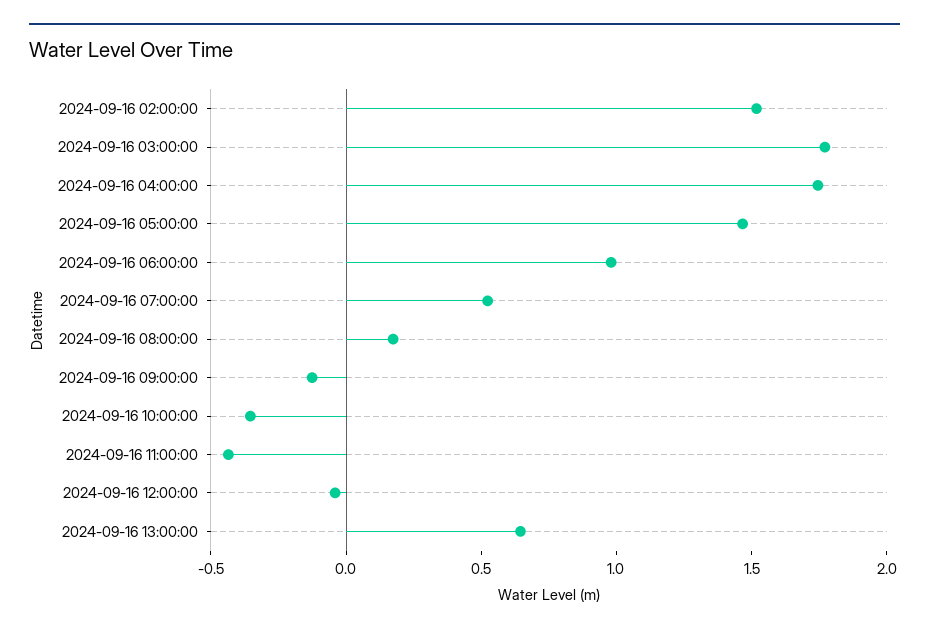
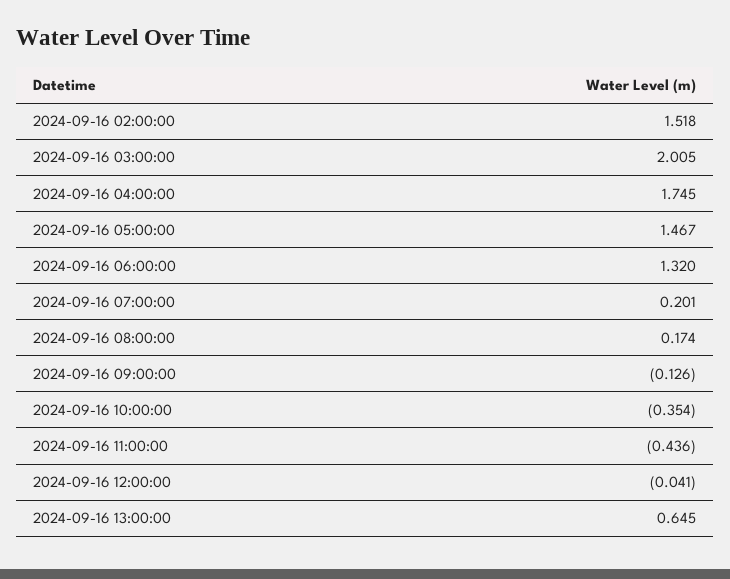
2024-09-16 03:00:00: 1.8 -> 2.005
2024-09-16 06:00:00: 1 -> 1.32
2024-09-16 07:00:00: 0.5 -> 0.201

